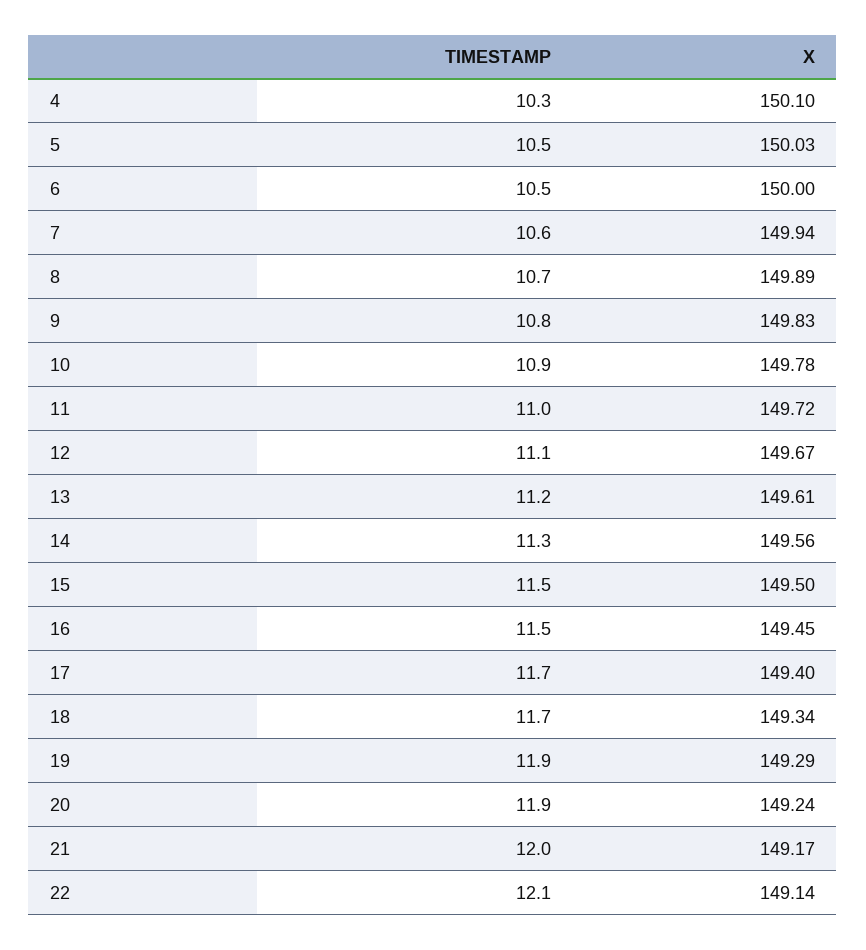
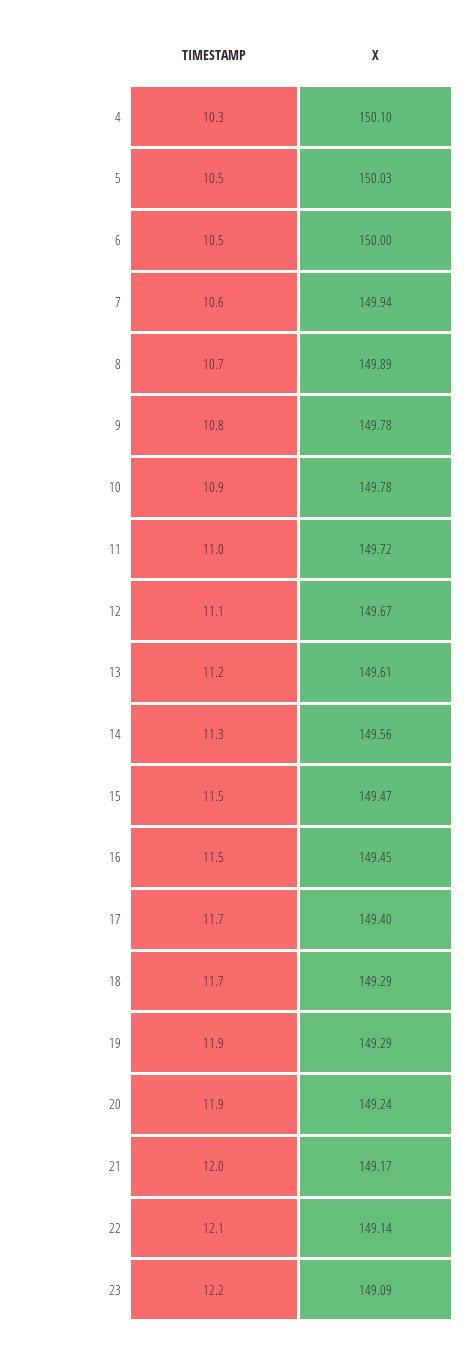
X, 9: 149.83 -> 149.78
X, 15: 149.5 -> 149.47
X, 18: 149.34 -> 149.29
TIMESTAMP, 23: none -> 12.2
X, 23: none -> 149.09

